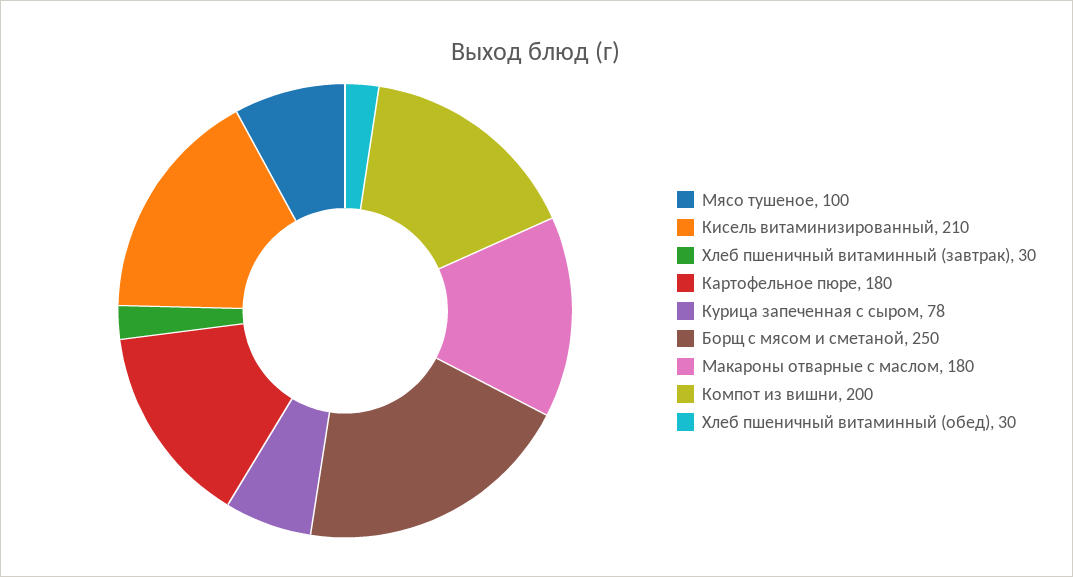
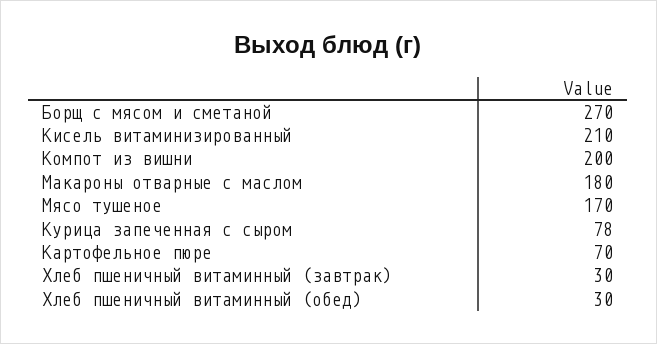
Мясо тушеное: 100 -> 170
Картофельное пюре: 180 -> 70
Борщ с мясом и сметаной: 250 -> 270

